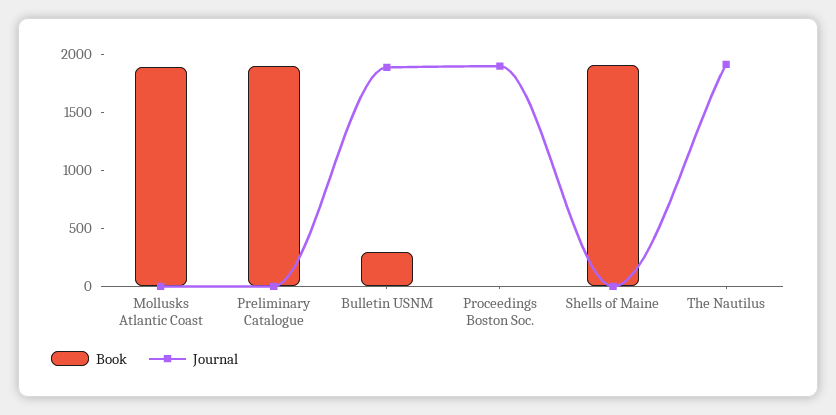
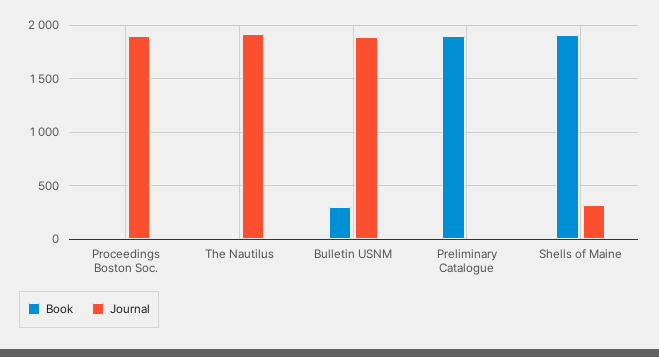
Book, Mollusks Atlantic Coast: 1900 -> none
Journal, Mollusks Atlantic Coast: 0 -> none
Journal, Shells of Maine: 0 -> 300

